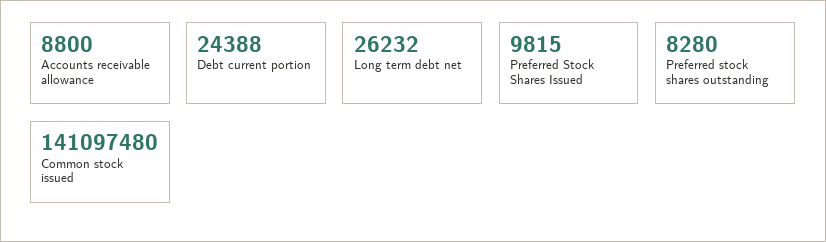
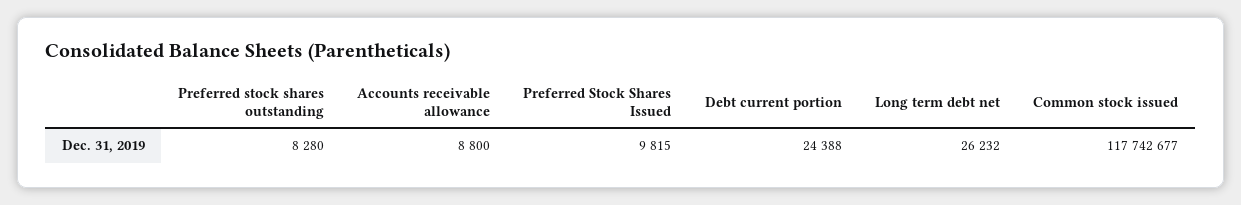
Common stock issued: 141097480 -> 117742677

